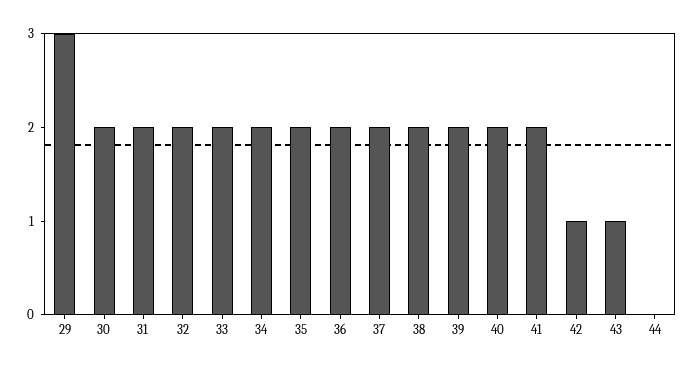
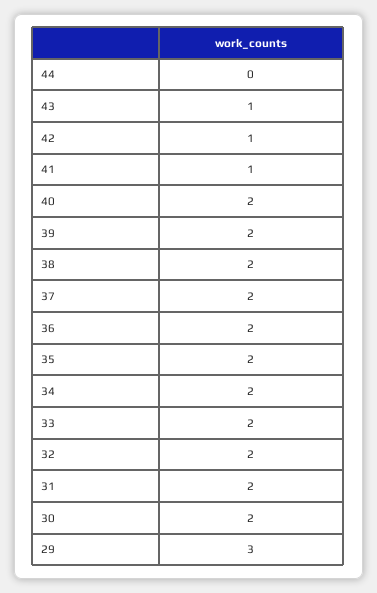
41: 2 -> 1

